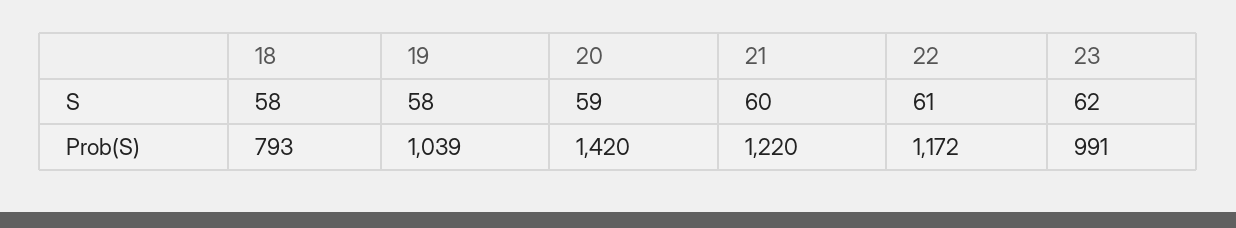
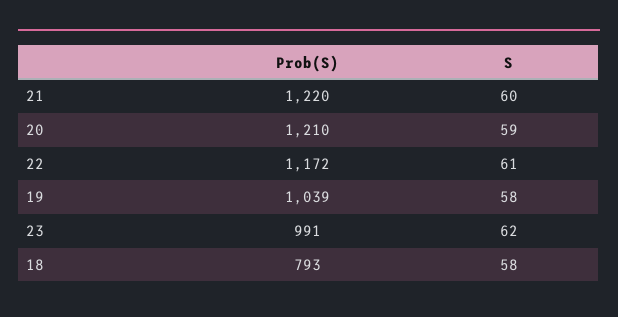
20, Prob(S): 1420 -> 1210

